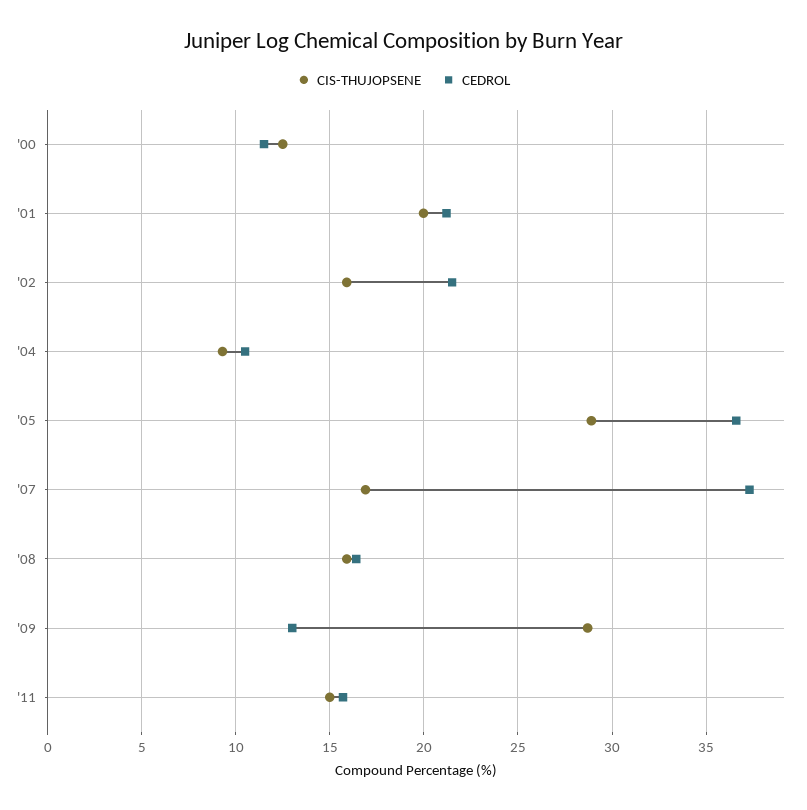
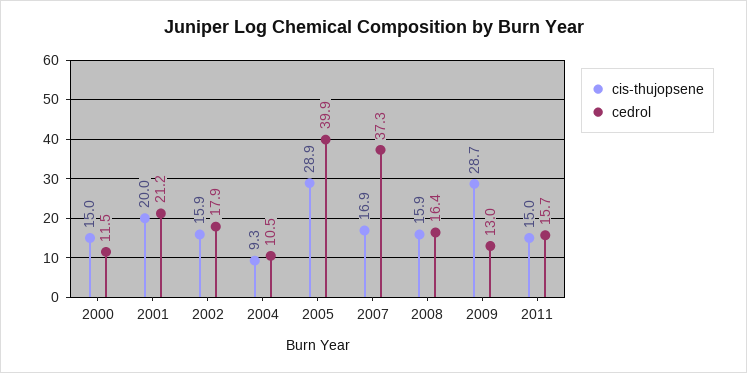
CIS-THUJOPSENE, '00: 12.5 -> 15
CEDROL, '02: 21.5 -> 17.9
CEDROL, '05: 36.5 -> 39.9

